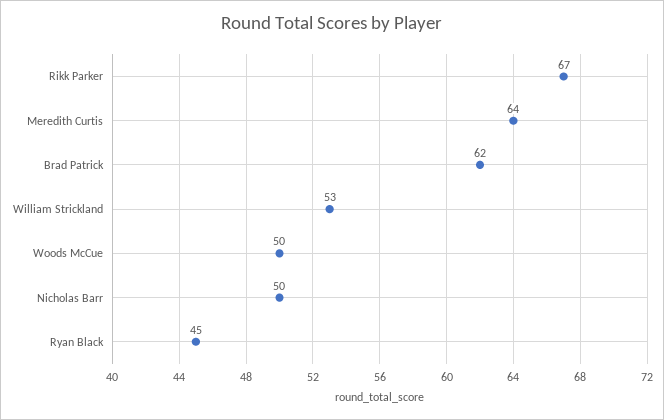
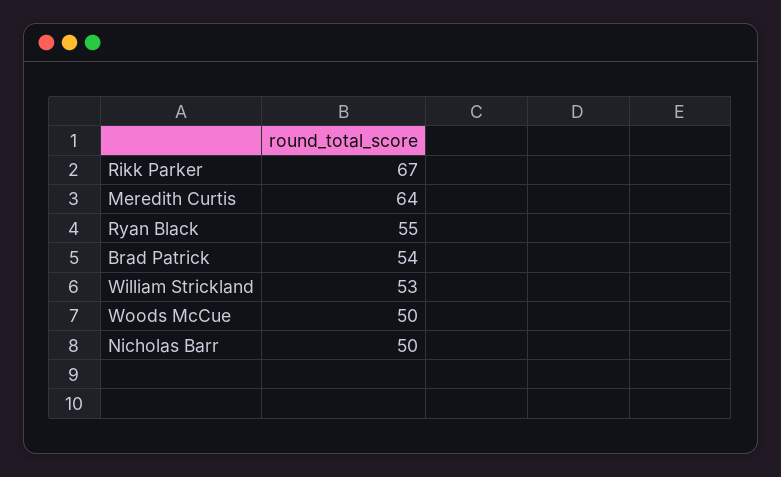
Brad Patrick: 62 -> 54
Ryan Black: 45 -> 55

